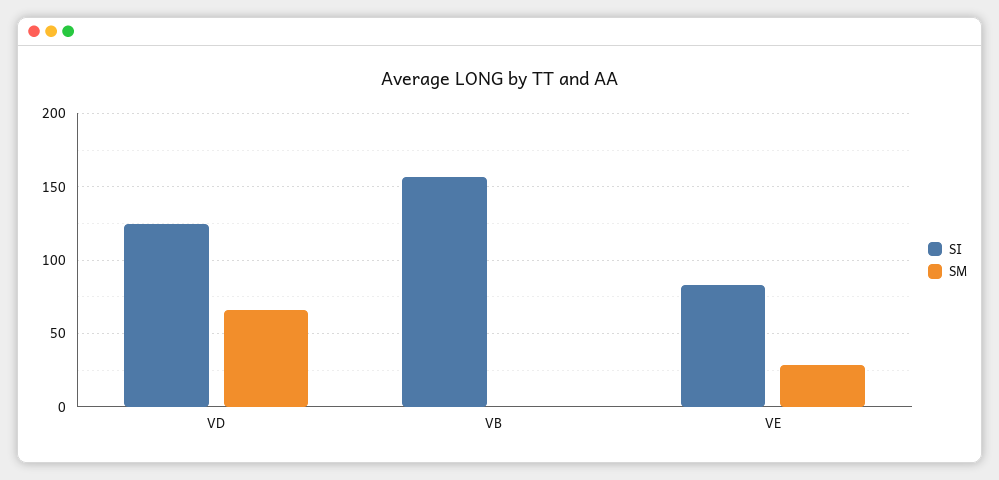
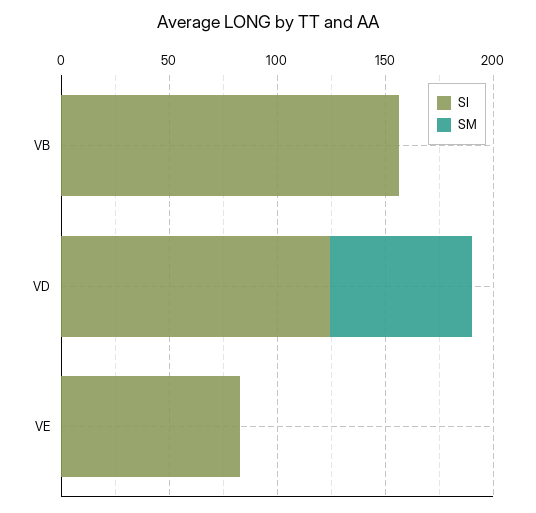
SM, VE: 30 -> 0

